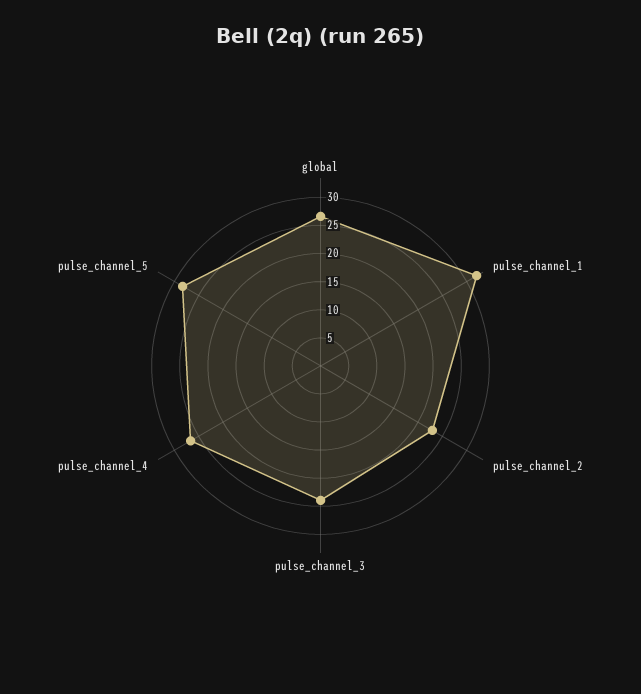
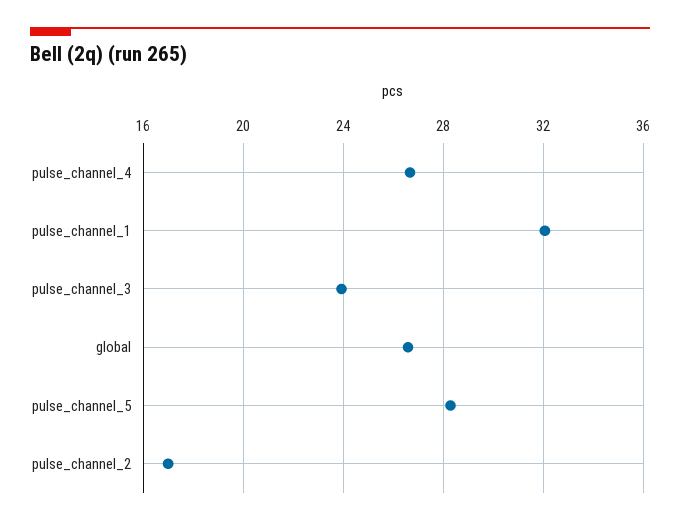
pulse_channel_2: 22.5 -> 17

